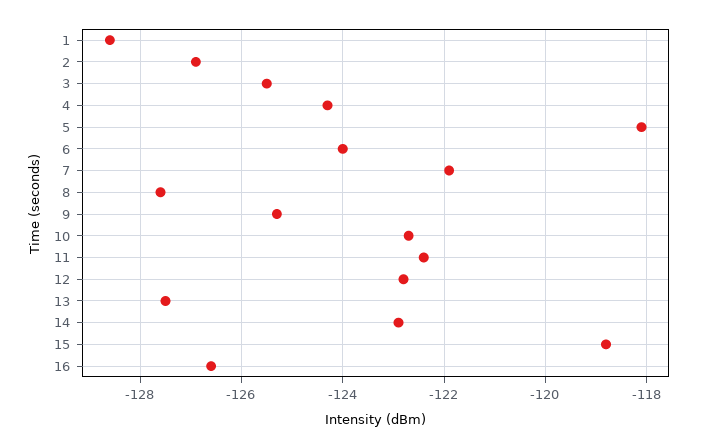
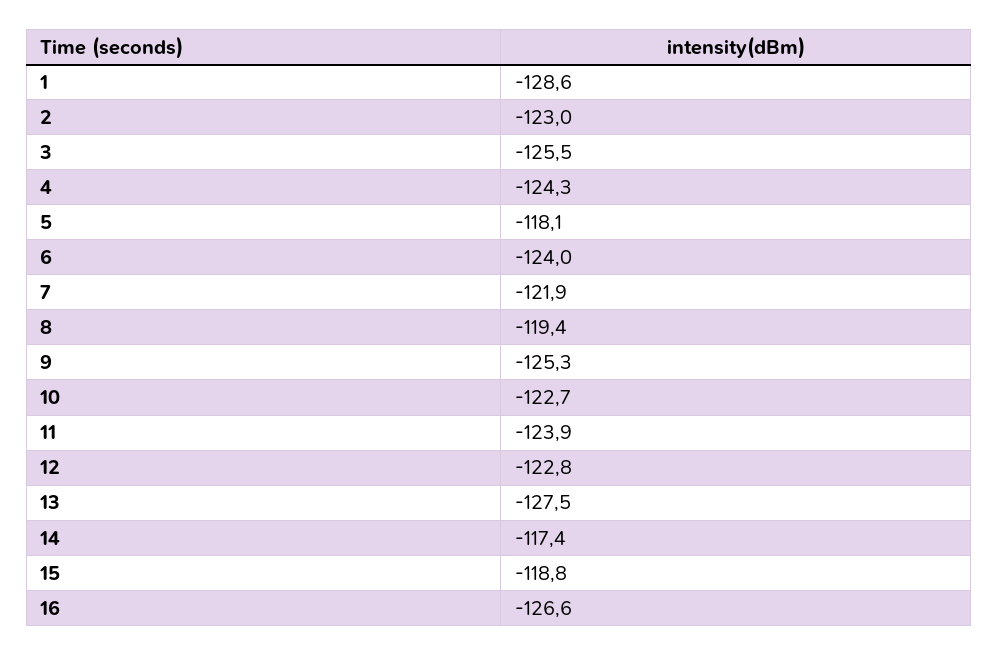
2: -127 -> -123
8: -127.5 -> -119.4
11: -122.5 -> -123.9
14: -123 -> -117.4

